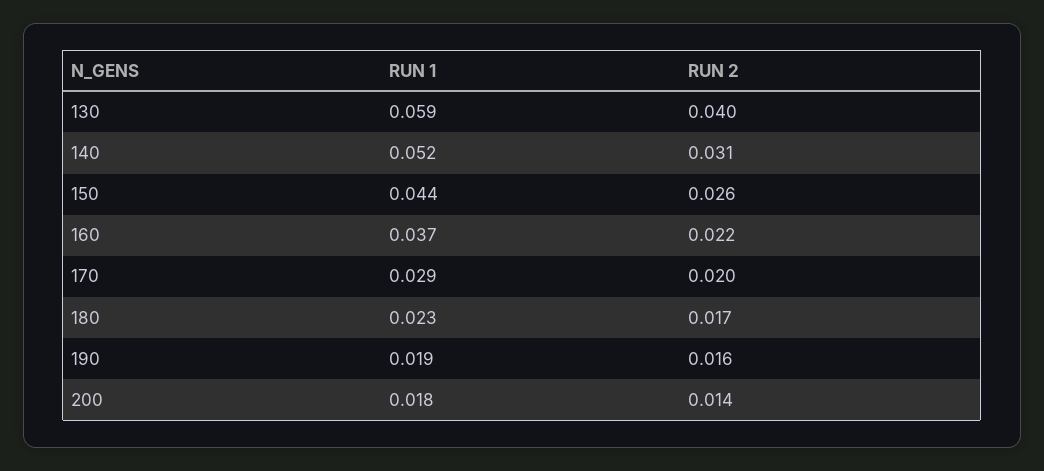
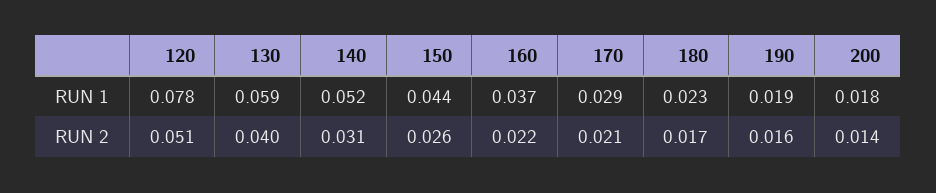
RUN 2, 170: 0.02 -> 0.021
RUN 1, 120: none -> 0.078
RUN 2, 120: none -> 0.051

